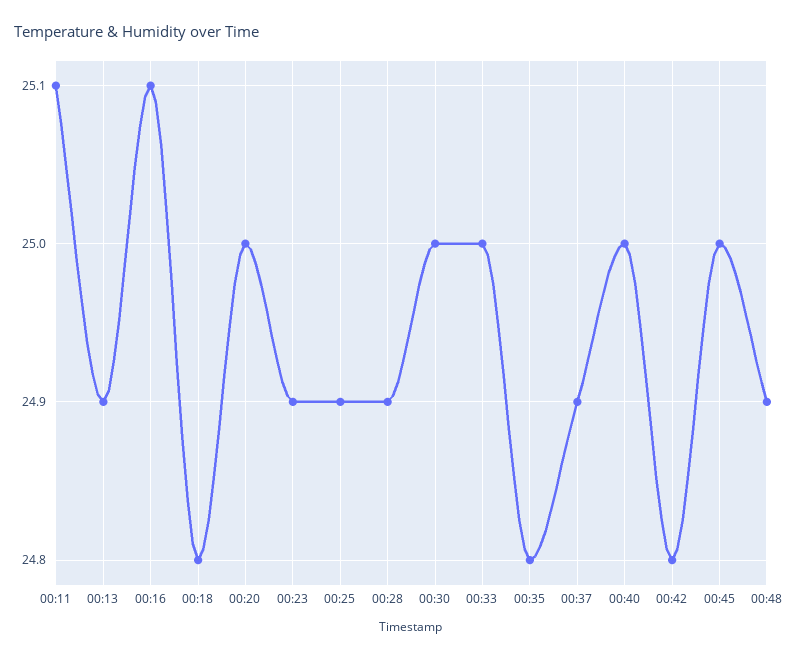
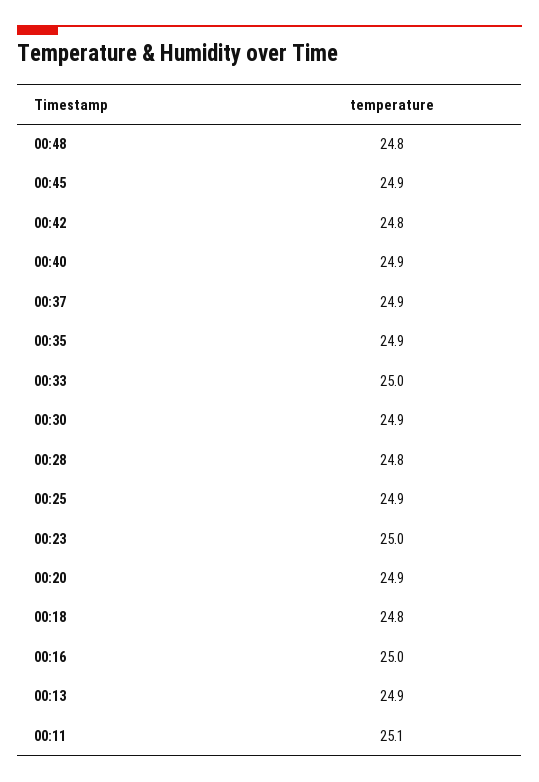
00:16: 25.1 -> 25
00:20: 25 -> 24.9
00:23: 24.9 -> 25
00:28: 24.9 -> 24.8
00:30: 25 -> 24.9
00:35: 24.8 -> 24.9
00:40: 25 -> 24.9
00:45: 25 -> 24.9
00:48: 24.9 -> 24.8

